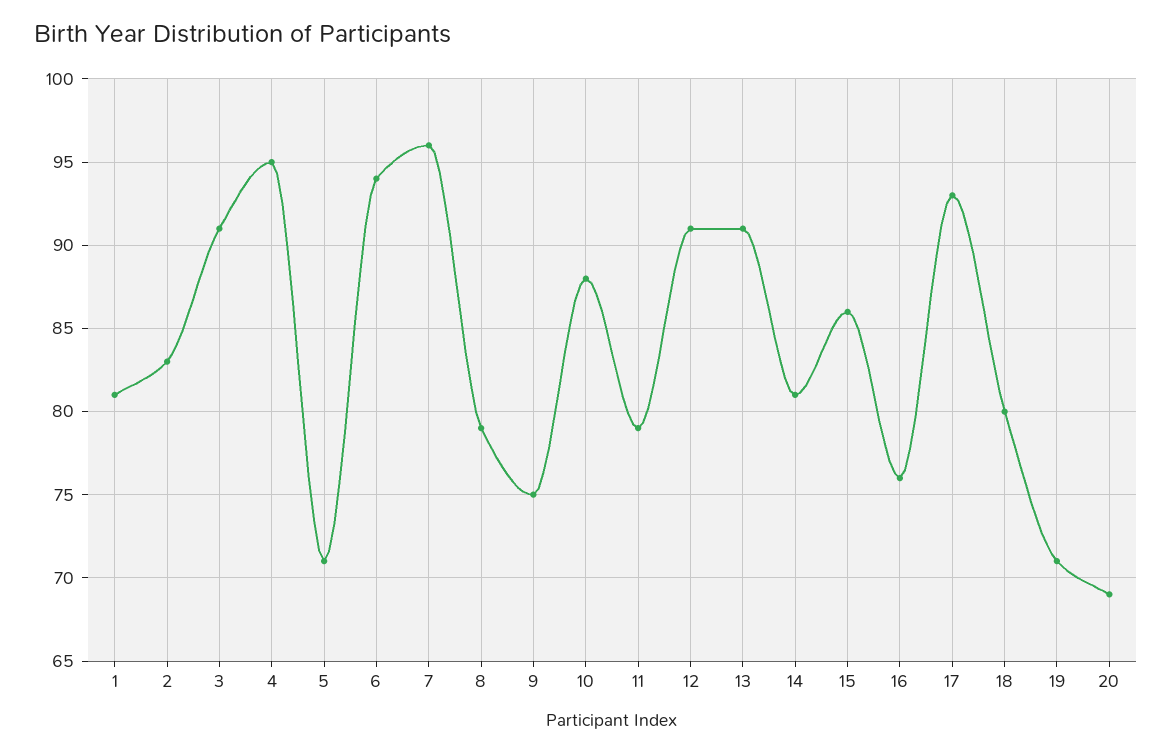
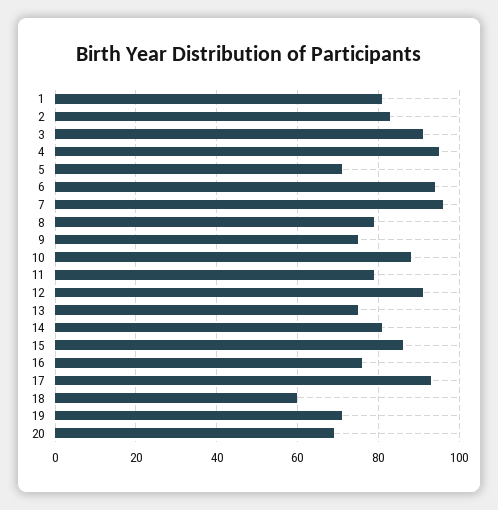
13: 91 -> 75
18: 80 -> 60

